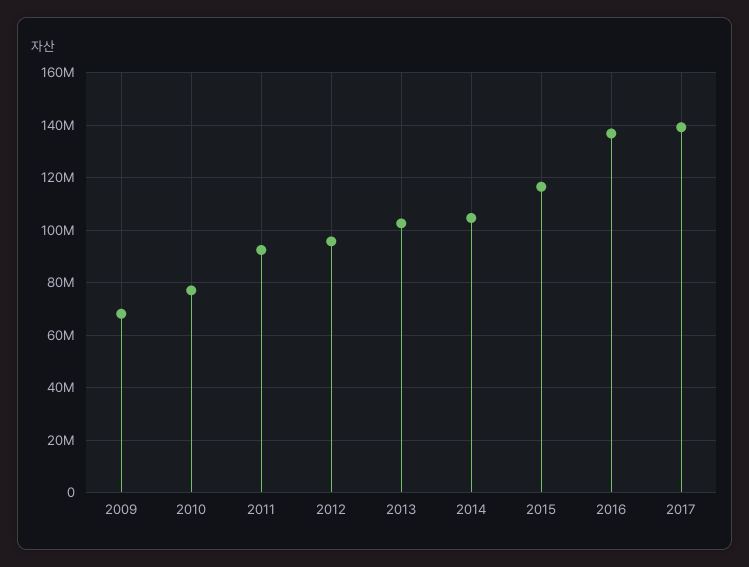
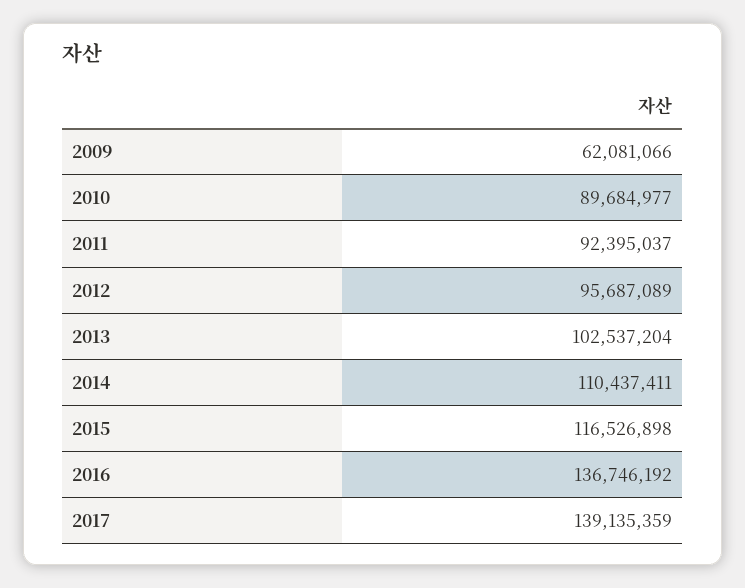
2009: 67500000 -> 62081066
2010: 77500000 -> 89684977
2014: 105000000 -> 110437411

